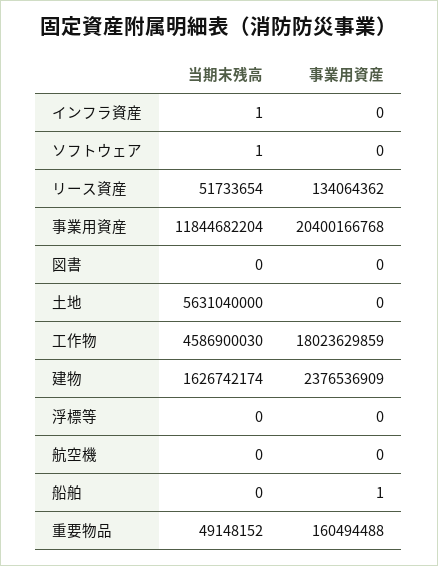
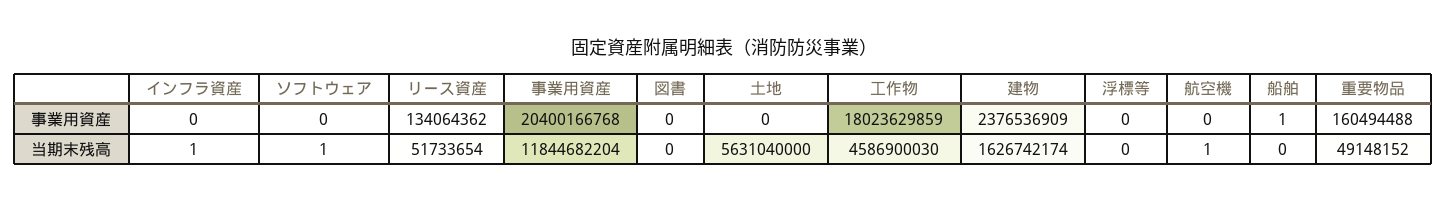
当期末残高, 航空機: 0 -> 1

